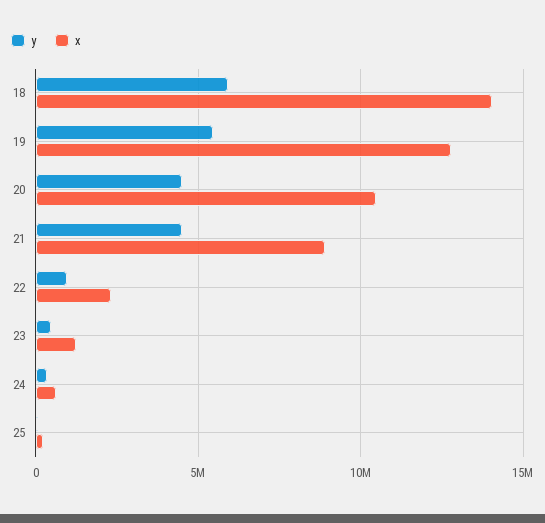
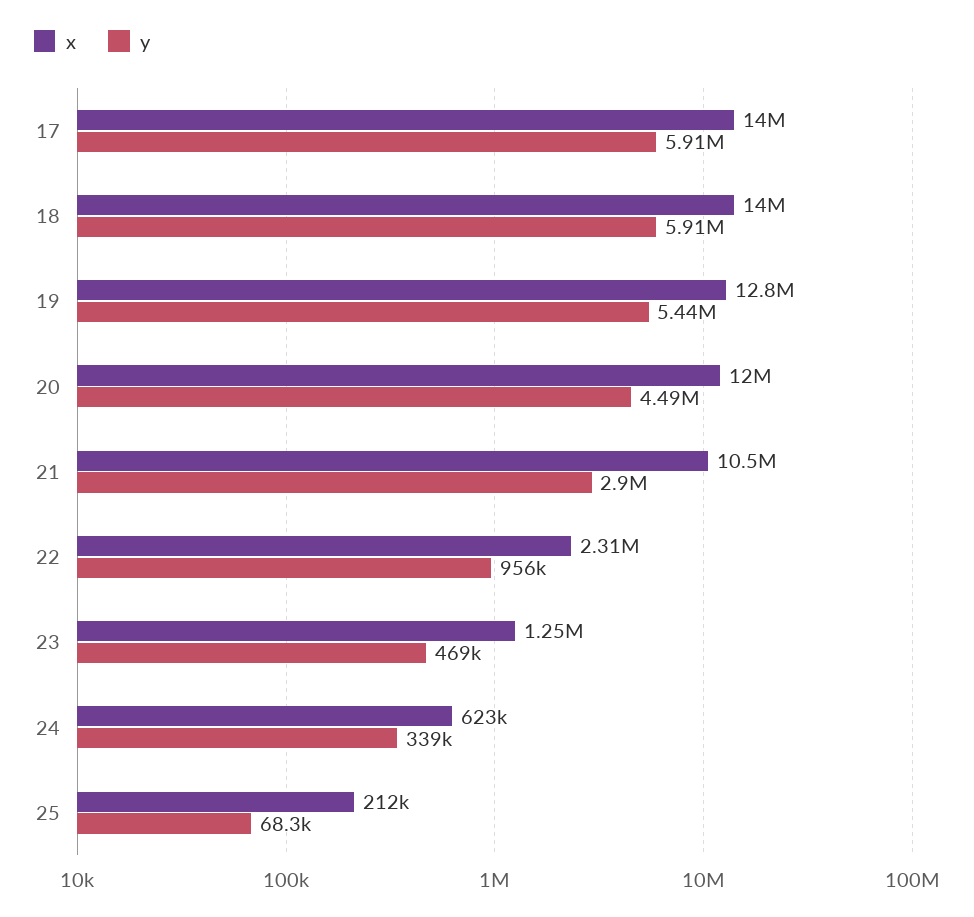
x, 20: 10500000 -> 12000000
y, 21: 4500000 -> 2900000
x, 21: 9000000 -> 10500000
x, 17: none -> 14000000
y, 17: none -> 5910000

